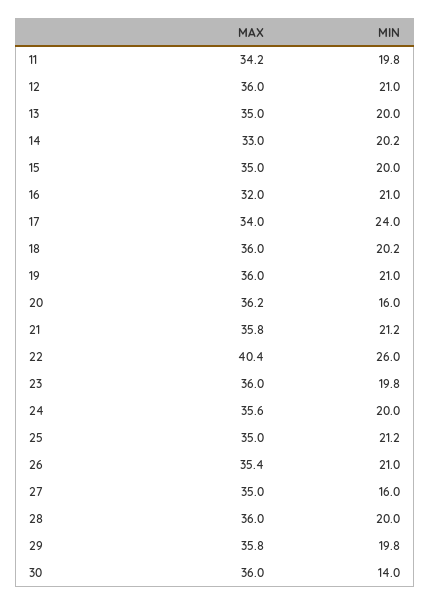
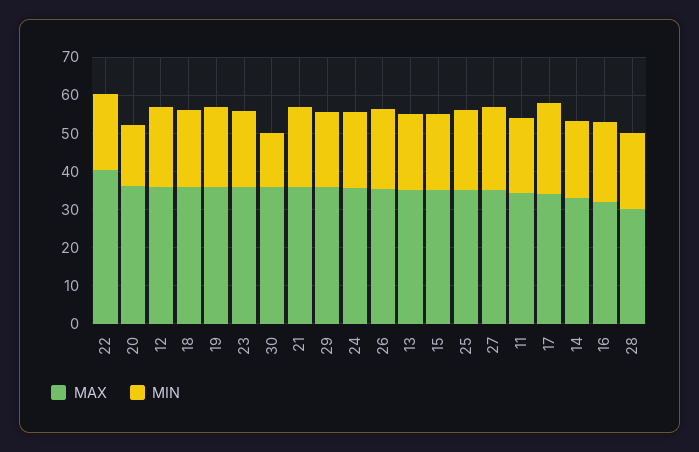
MIN, 22: 26 -> 20
MIN, 27: 16 -> 22.5
MAX, 28: 36 -> 30

